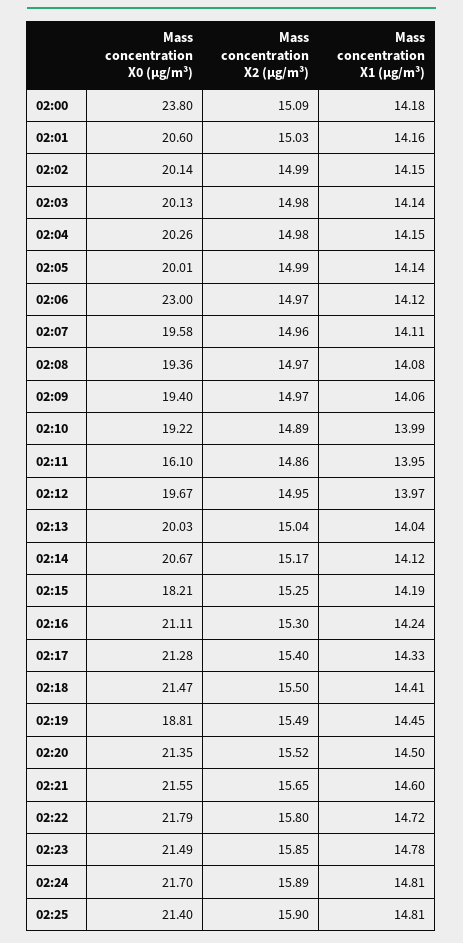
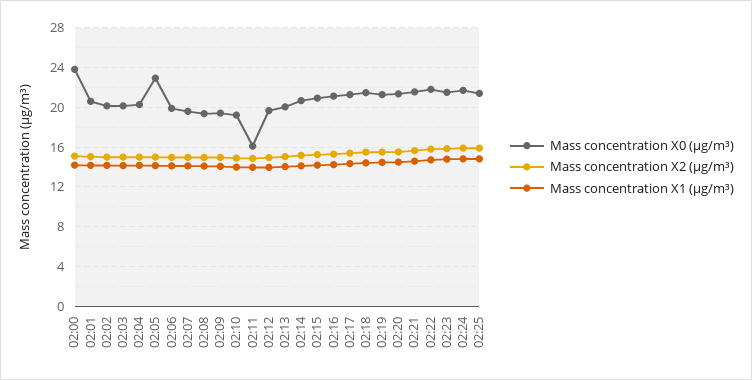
Mass concentration X0 (μg/m³), 02:05: 20.01 -> 23
Mass concentration X0 (μg/m³), 02:06: 23 -> 20
Mass concentration X0 (μg/m³), 02:15: 18.21 -> 21
Mass concentration X0 (μg/m³), 02:19: 18.81 -> 21

